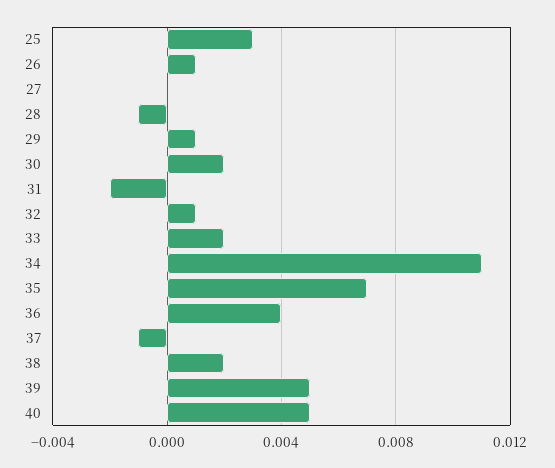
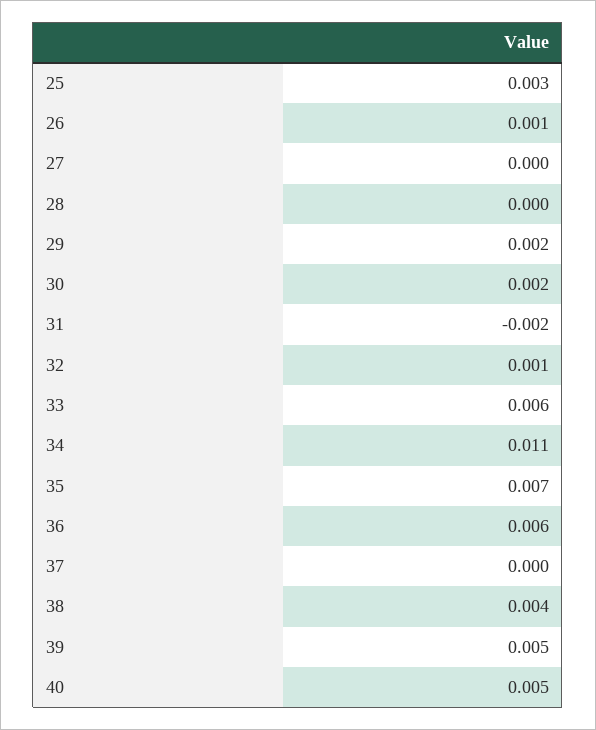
28: -0.001 -> 0
29: 0.001 -> 0.002
33: 0.002 -> 0.006
36: 0.004 -> 0.006
37: -0.001 -> 0
38: 0.002 -> 0.004

